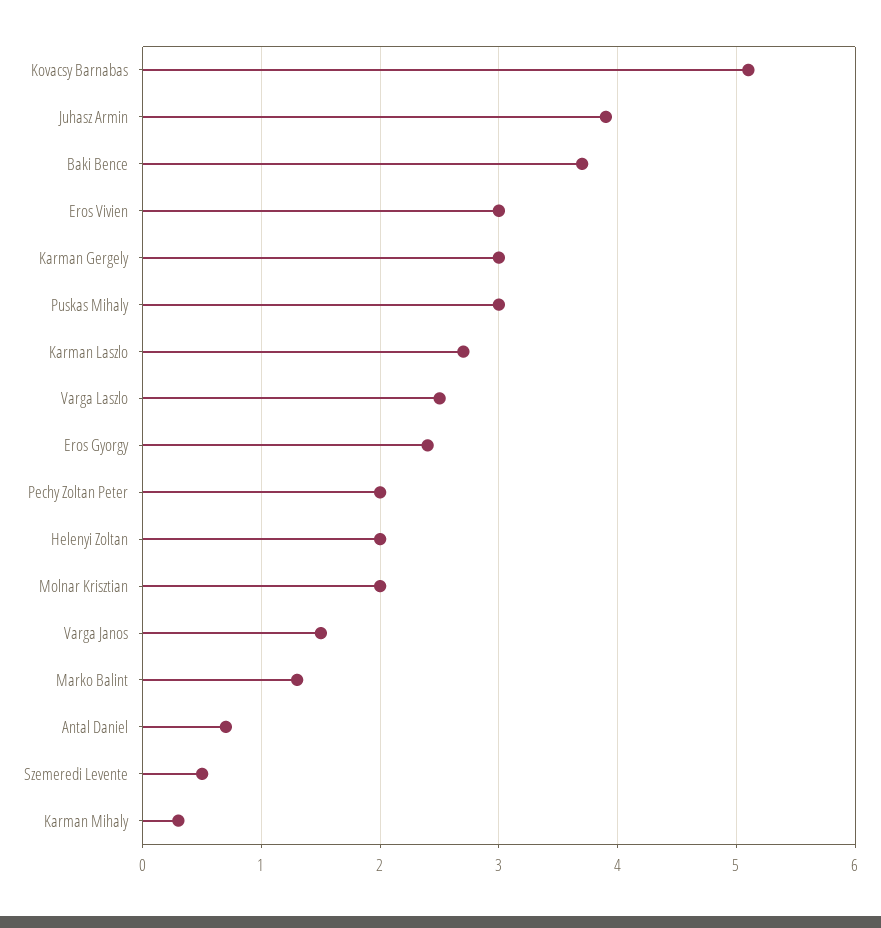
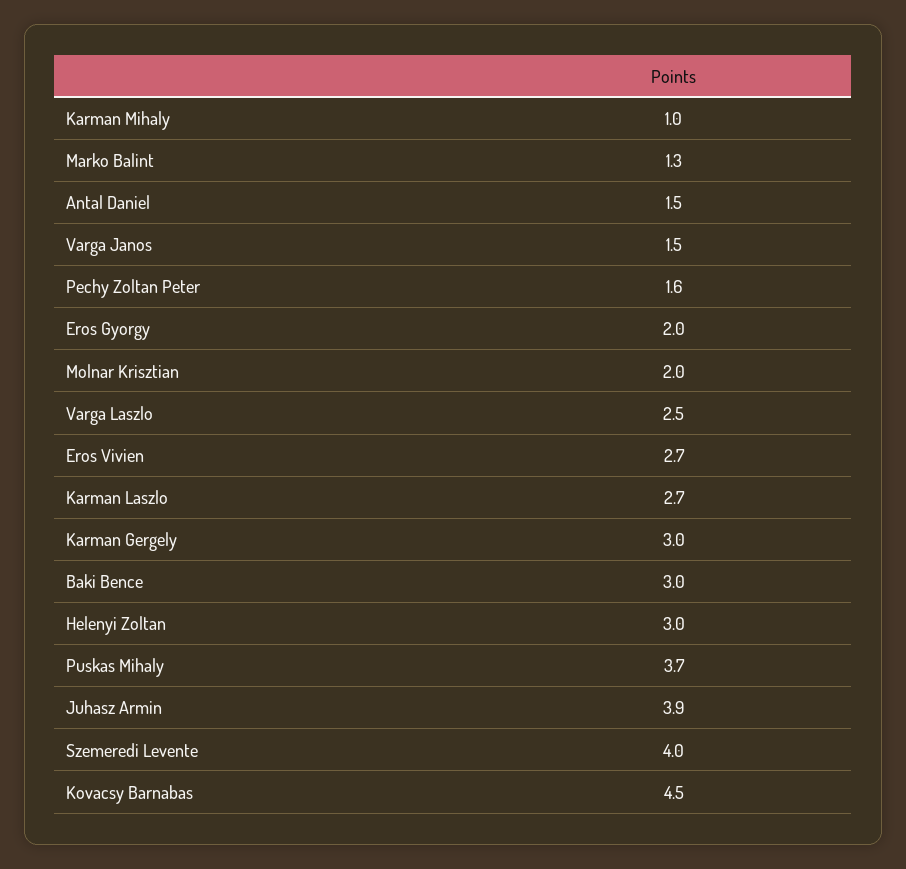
Kovacsy Barnabas: 5.1 -> 4.5
Baki Bence: 3.7 -> 3
Eros Vivien: 3 -> 2.7
Puskas Mihaly: 3 -> 3.7
Eros Gyorgy: 2.4 -> 2
Pechy Zoltan Peter: 2 -> 1.6
Helenyi Zoltan: 2 -> 3
Antal Daniel: 0.7 -> 1.5
Szemeredi Levente: 0.5 -> 4
Karman Mihaly: 0.3 -> 1

